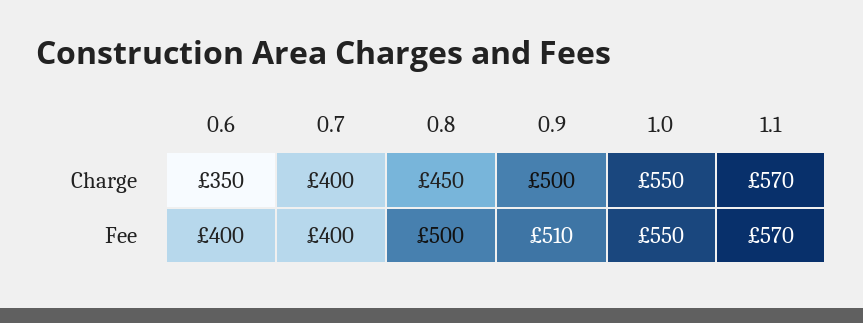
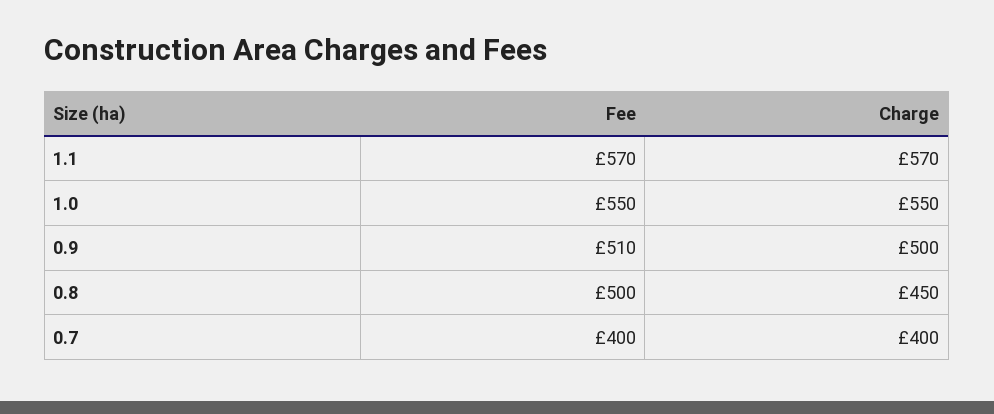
0.6, Charge: 350 -> none
0.6, Fee: 400 -> none

